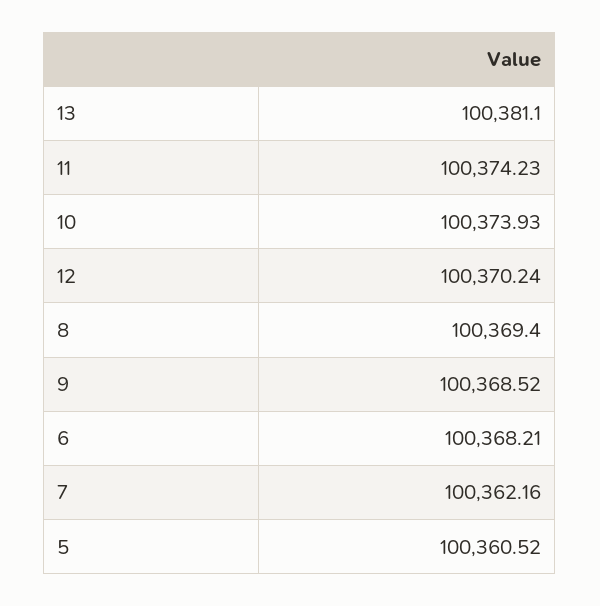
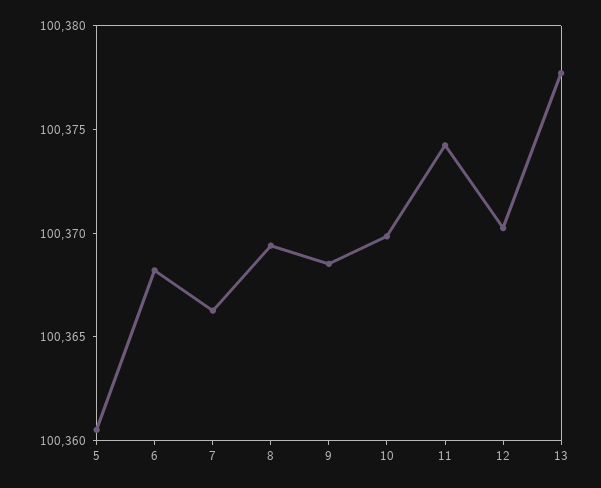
13: 100381.1 -> 100378
10: 100373.93 -> 100370
7: 100362.16 -> 100366

